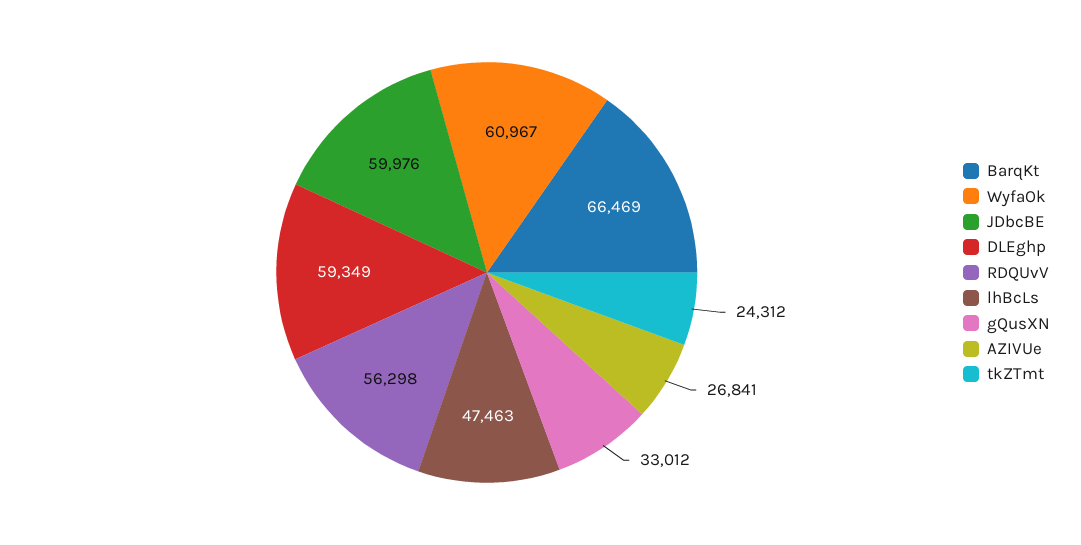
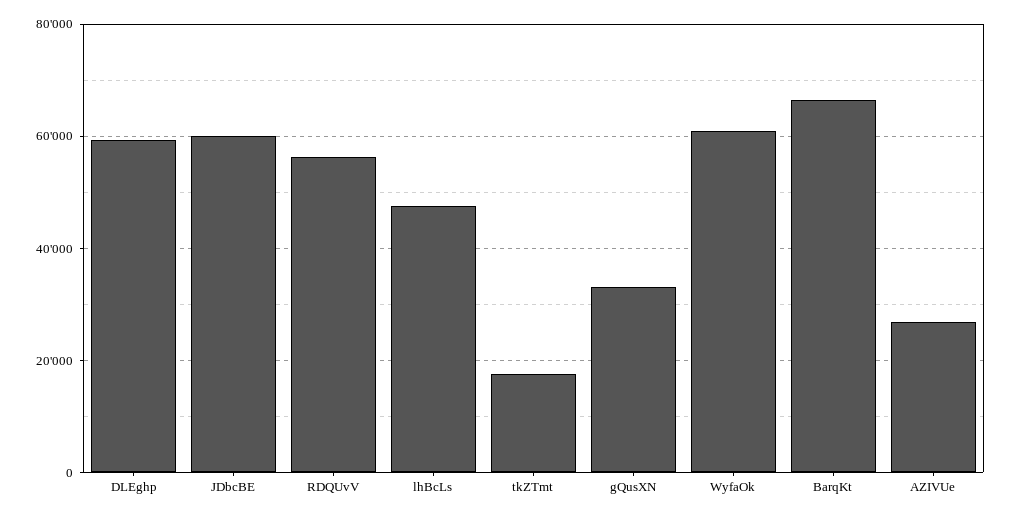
tkZTmt: 24312 -> 18000

